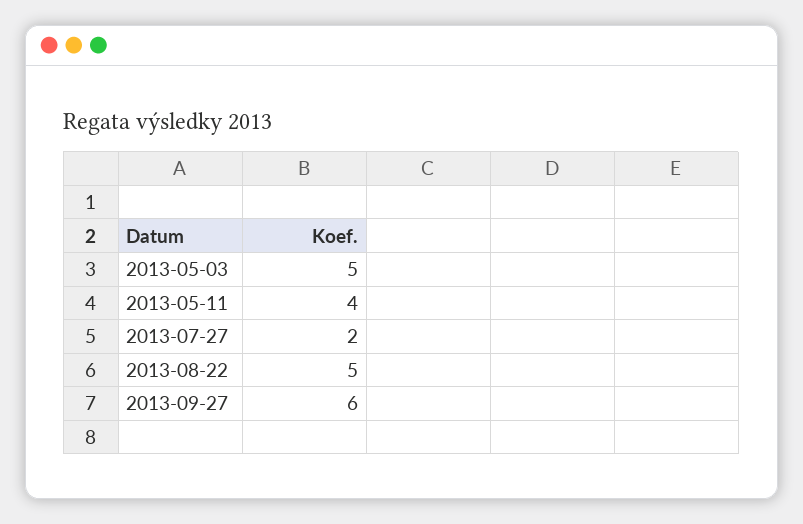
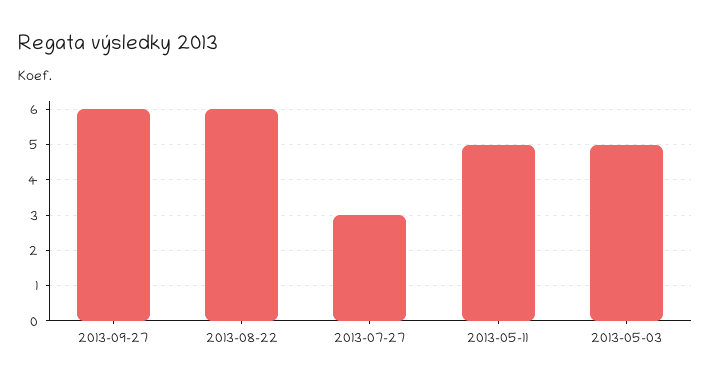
2013-05-11: 4 -> 5
2013-07-27: 2 -> 3
2013-08-22: 5 -> 6

